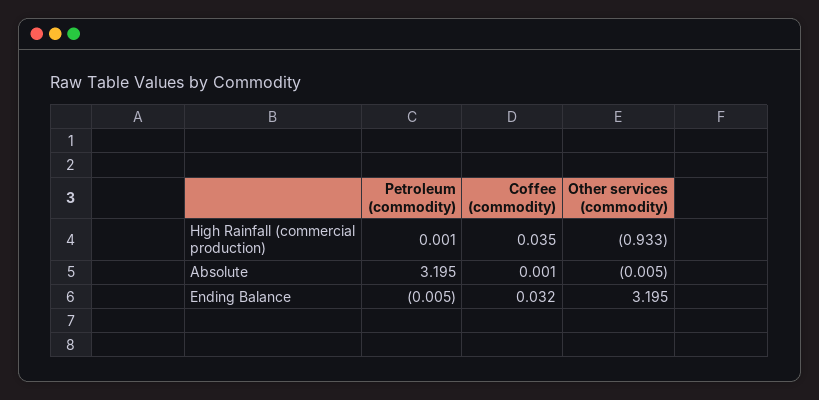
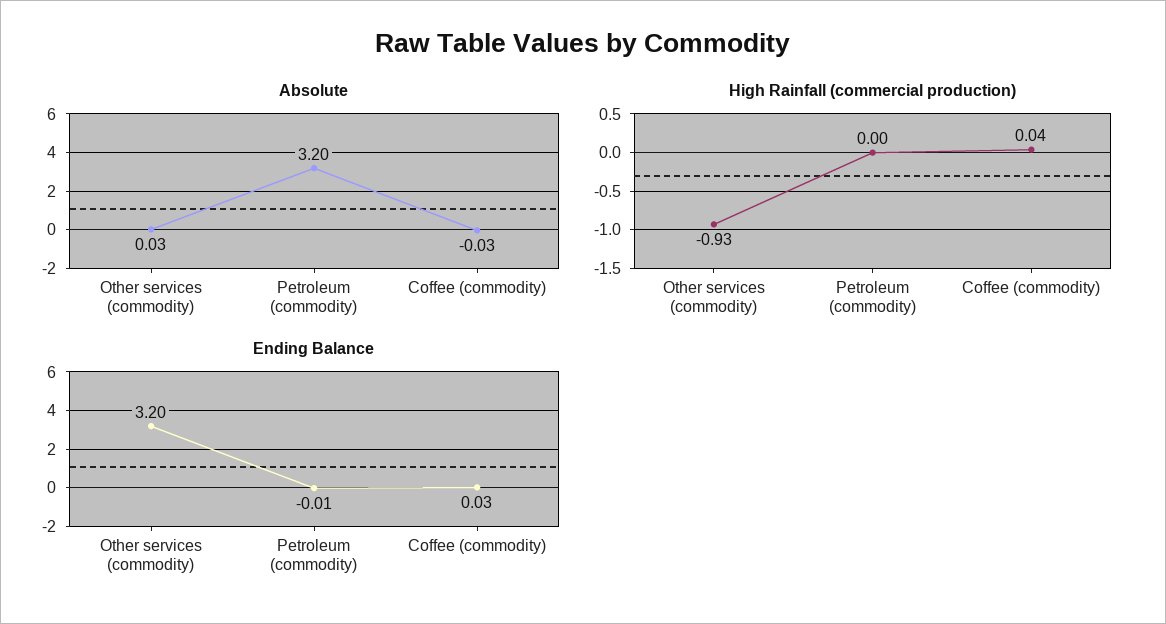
Absolute, Coffee (commodity): 0.001 -> -0.03
Absolute, Other services (commodity): -0.005 -> 0.03

